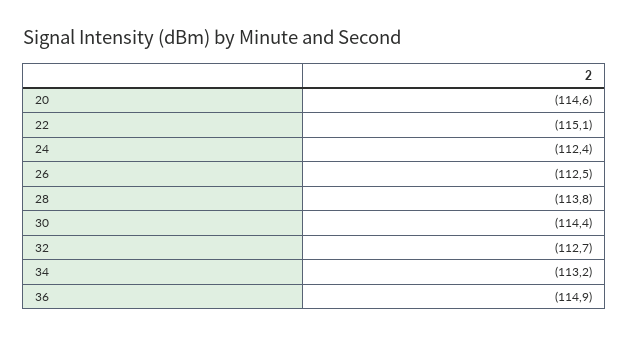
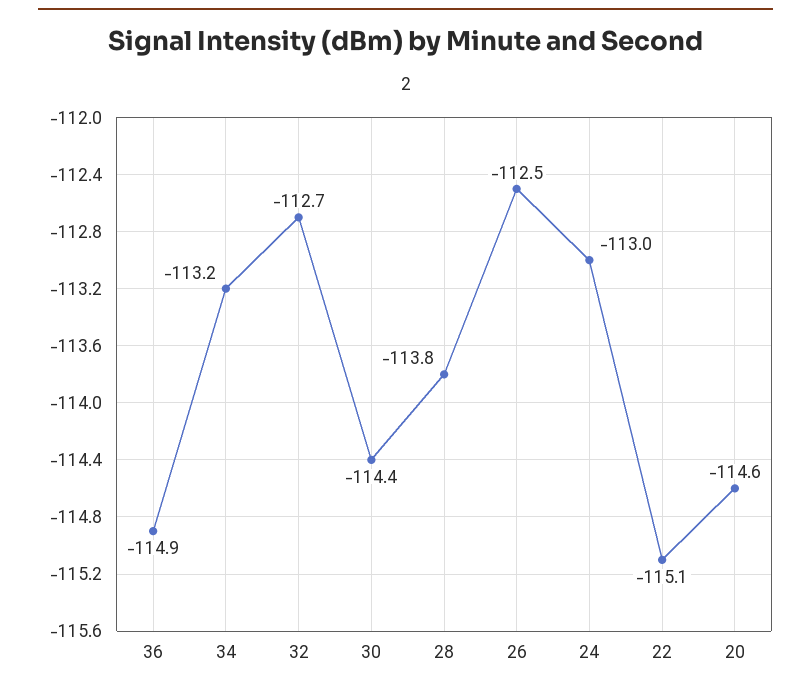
24: -112.4 -> -113

